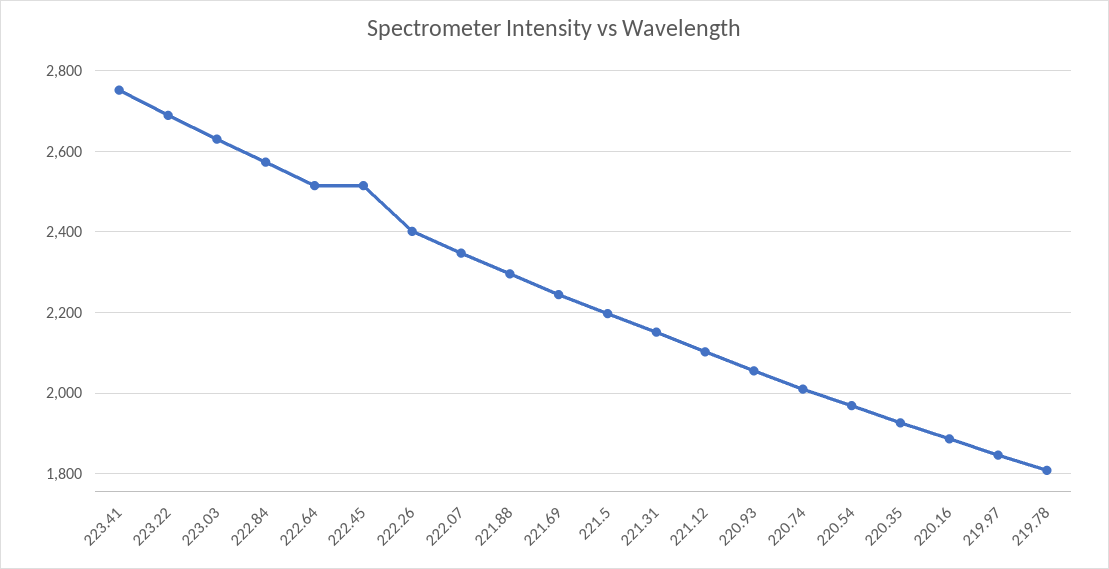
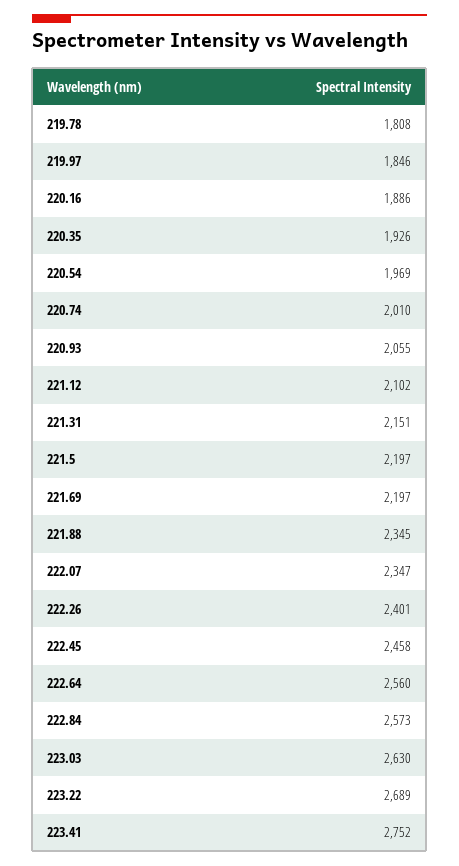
222.64: 2520 -> 2560
222.45: 2520 -> 2458
221.88: 2300 -> 2345
221.69: 2240 -> 2197

